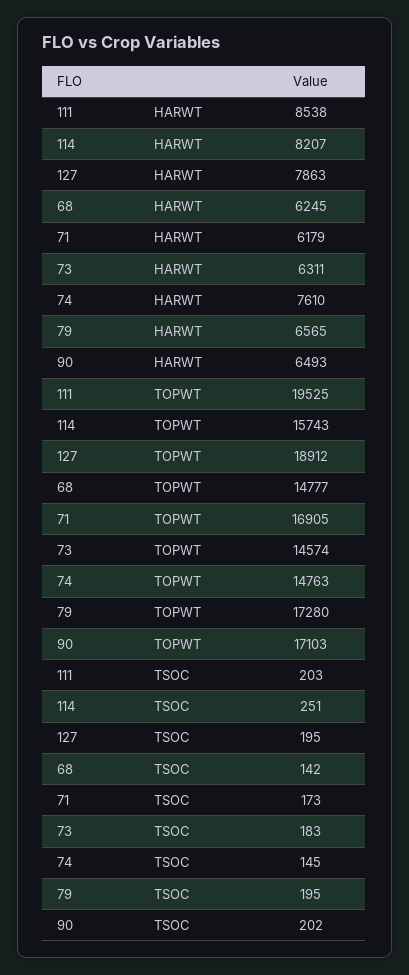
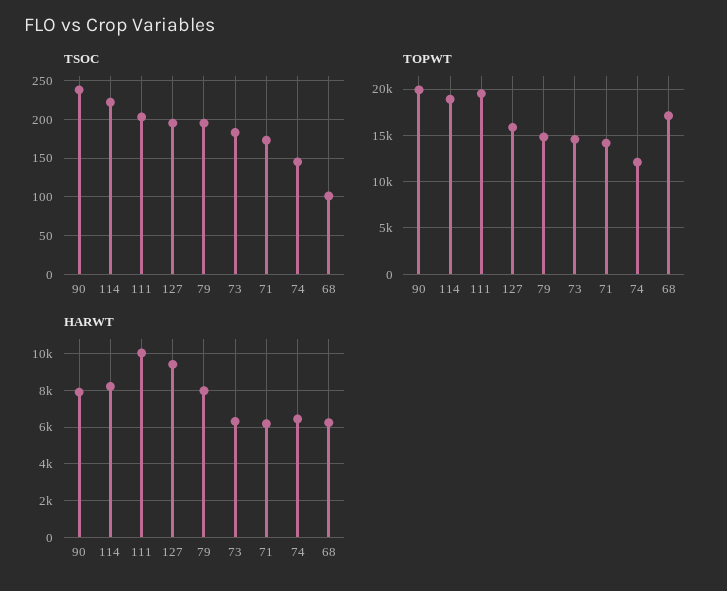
HARWT, 111: 8538 -> 10000
HARWT, 127: 7863 -> 9500
HARWT, 74: 7610 -> 6500
HARWT, 79: 6565 -> 8000
HARWT, 90: 6493 -> 8000
TOPWT, 114: 15743 -> 19000
TOPWT, 127: 18912 -> 16000
TOPWT, 68: 14777 -> 17000
TOPWT, 71: 16905 -> 14000
TOPWT, 74: 14763 -> 12000
TOPWT, 79: 17280 -> 15000
TOPWT, 90: 17103 -> 20000
TSOC, 114: 251 -> 220
TSOC, 68: 142 -> 100
TSOC, 90: 202 -> 240

